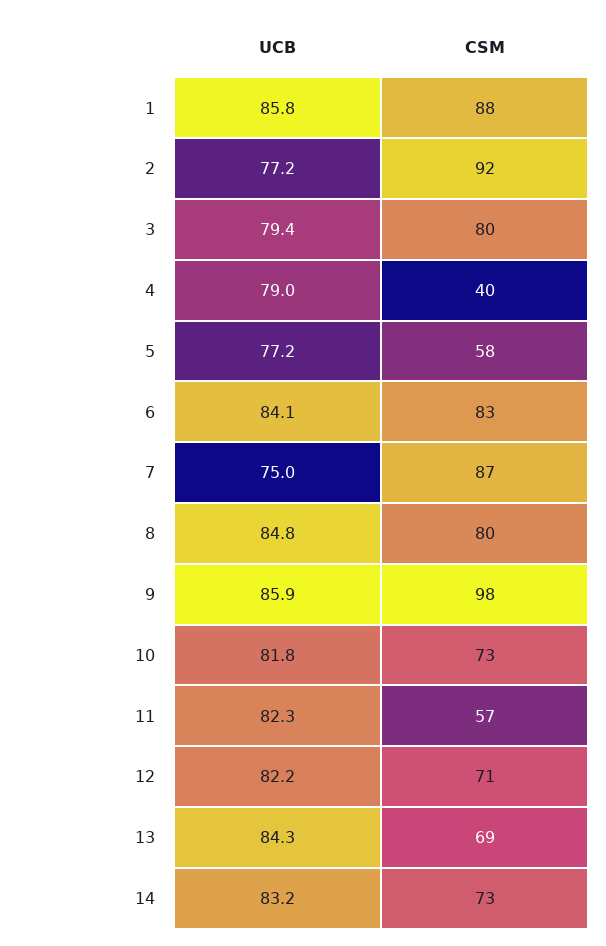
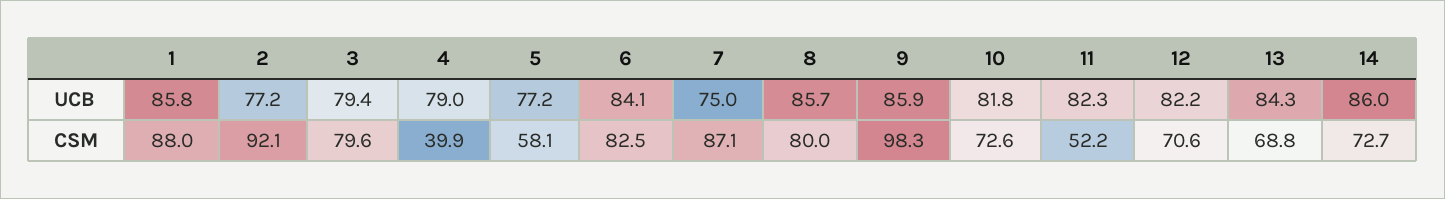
UCB, 8: 84.8 -> 85.7
CSM, 11: 57 -> 52.2
UCB, 14: 83.2 -> 86

